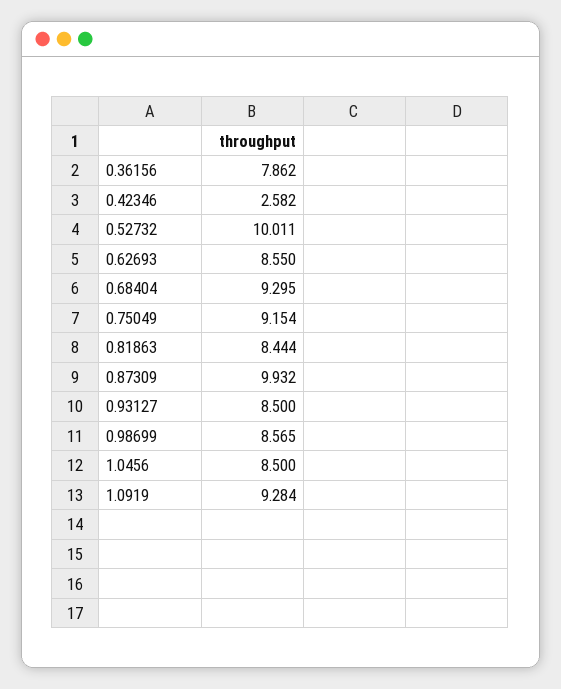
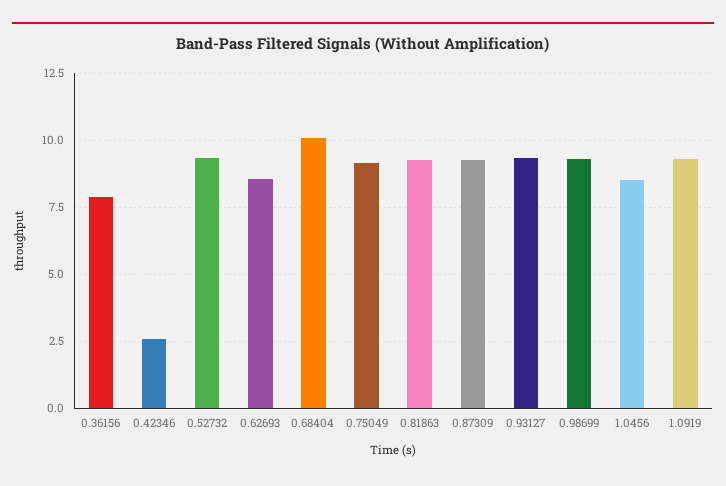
0.52732: 10.011 -> 9.25
0.68404: 9.295 -> 10
0.81863: 8.444 -> 9.25
0.87309: 9.932 -> 9.25
0.93127: 8.5 -> 9.25
0.98699: 8.565 -> 9.25

